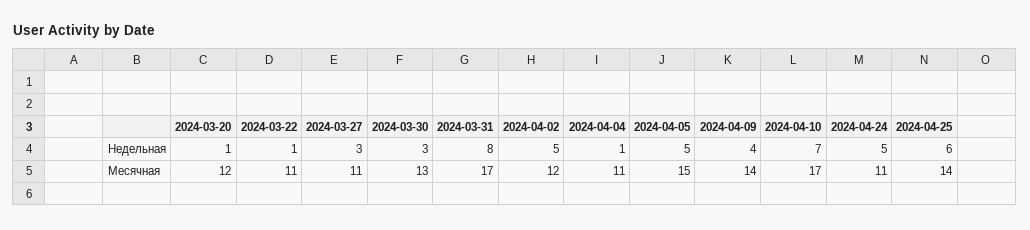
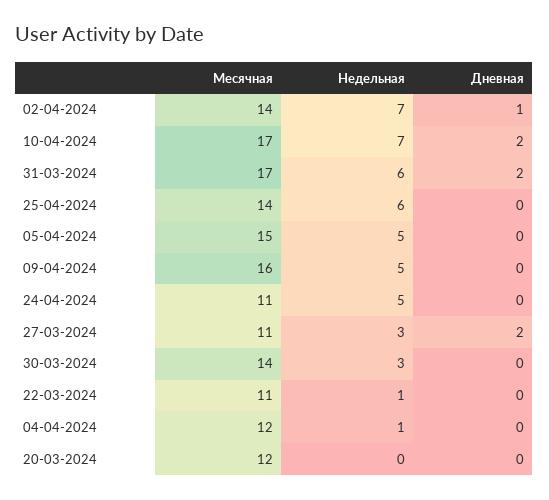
2024-03-20, Недельная: 1 -> 0
2024-03-31, Недельная: 8 -> 6
2024-04-02, Недельная: 5 -> 7
2024-04-09, Недельная: 4 -> 5
2024-03-30, Месячная: 13 -> 14
2024-04-02, Месячная: 12 -> 14
2024-04-04, Месячная: 11 -> 12
2024-04-09, Месячная: 14 -> 16
2024-04-02, Дневная: none -> 1
2024-04-10, Дневная: none -> 2
2024-03-31, Дневная: none -> 2
2024-04-25, Дневная: none -> 0
2024-04-05, Дневная: none -> 0
2024-04-09, Дневная: none -> 0
2024-04-24, Дневная: none -> 0
2024-03-27, Дневная: none -> 2
2024-03-30, Дневная: none -> 0
2024-03-22, Дневная: none -> 0
2024-04-04, Дневная: none -> 0
2024-03-20, Дневная: none -> 0

